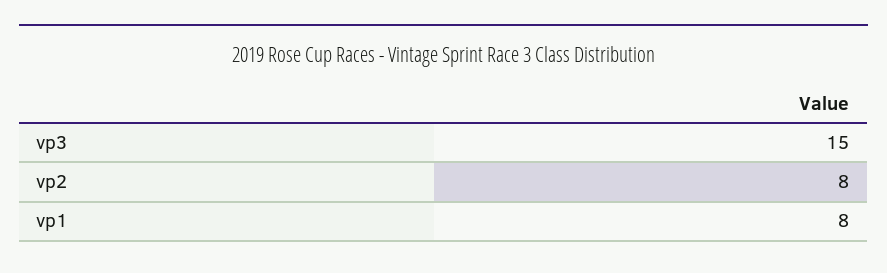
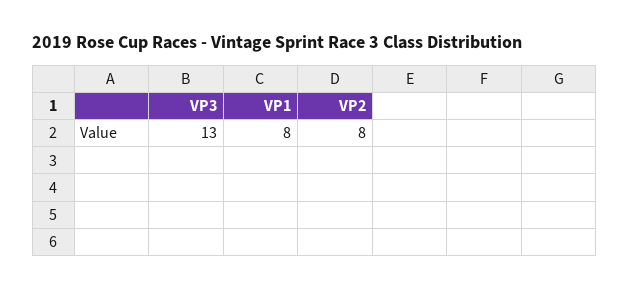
vp3: 15 -> 13

